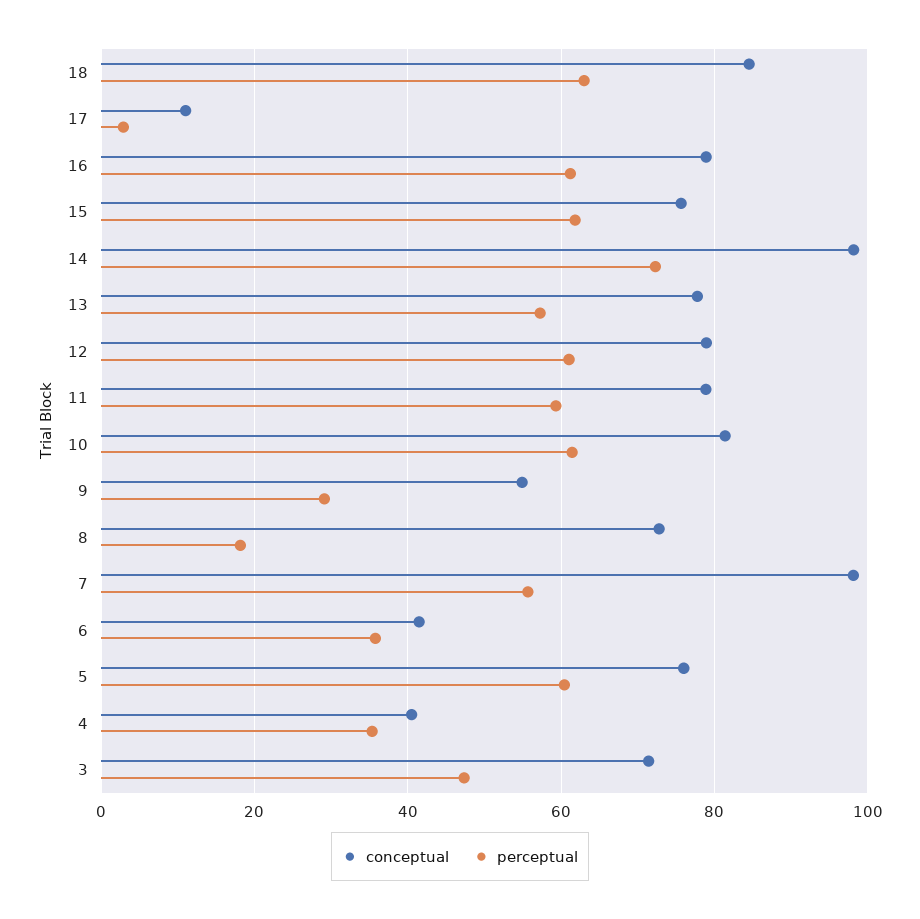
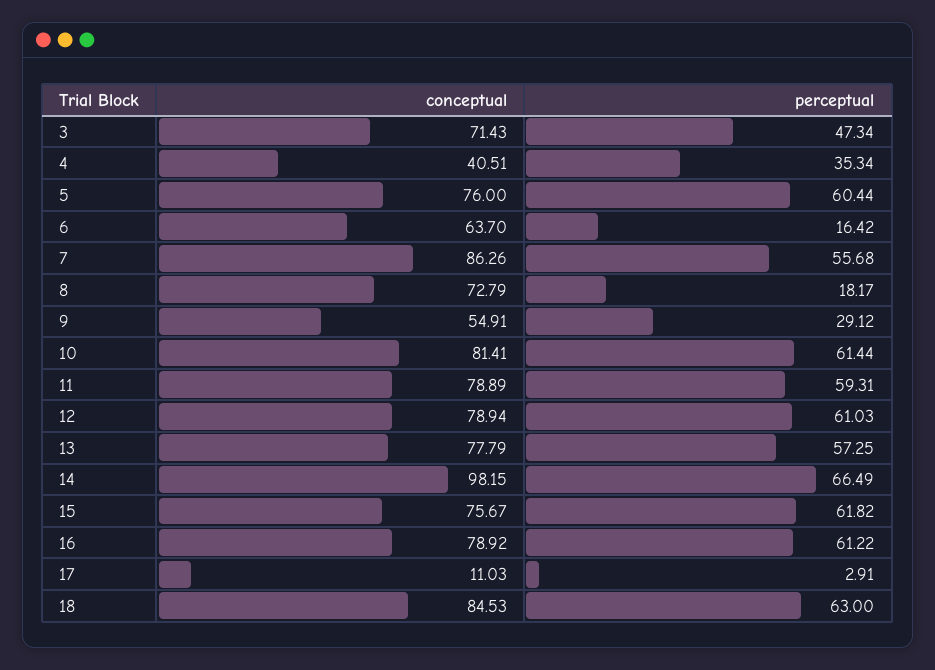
perceptual, 14: 72 -> 66.49
conceptual, 7: 98 -> 86.26
conceptual, 6: 42 -> 63.7
perceptual, 6: 36 -> 16.42

